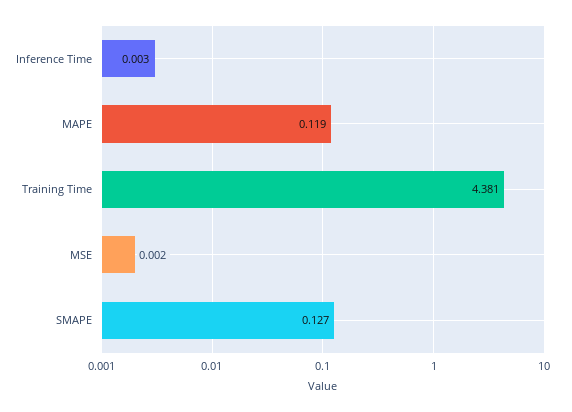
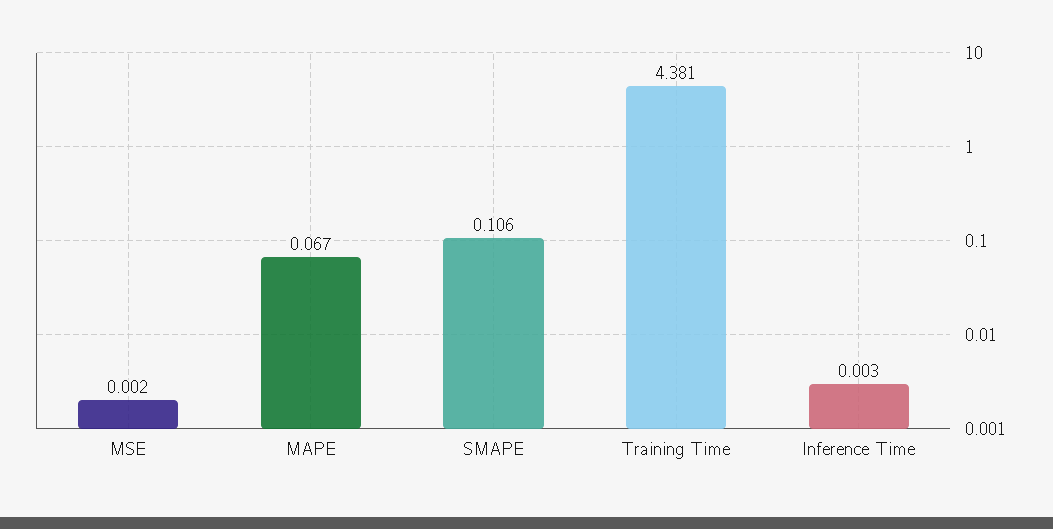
MAPE: 0.119 -> 0.067
SMAPE: 0.127 -> 0.106

